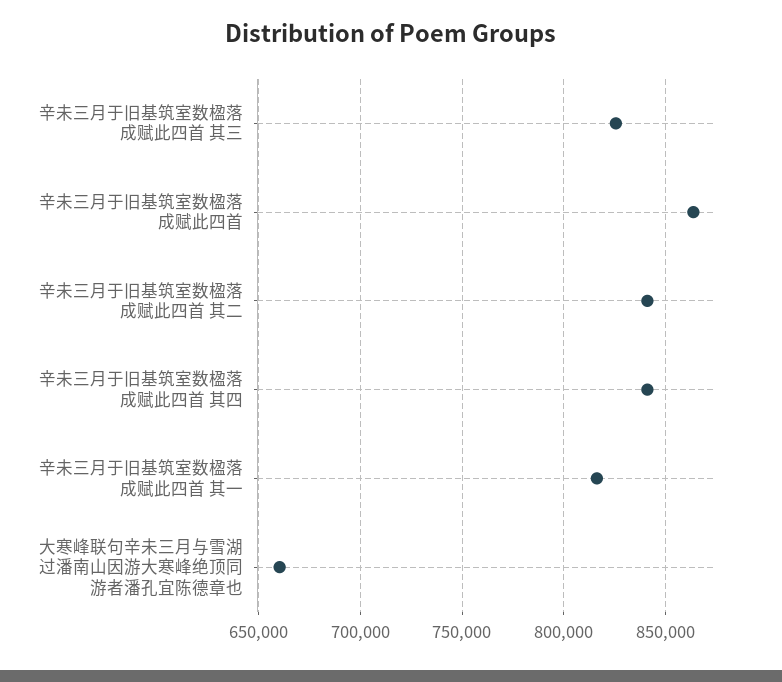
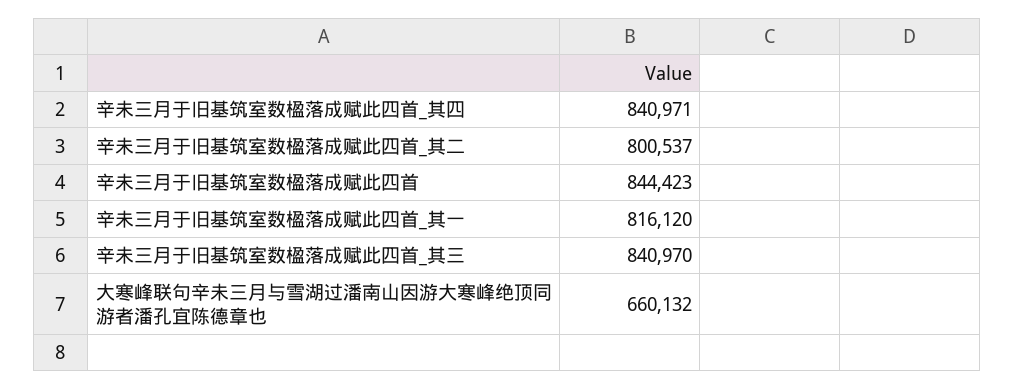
辛未三月于旧基筑室数楹落成赋此四首 其三: 825000 -> 840970
辛未三月于旧基筑室数楹落成赋此四首: 865000 -> 844423
辛未三月于旧基筑室数楹落成赋此四首 其二: 840000 -> 800537

